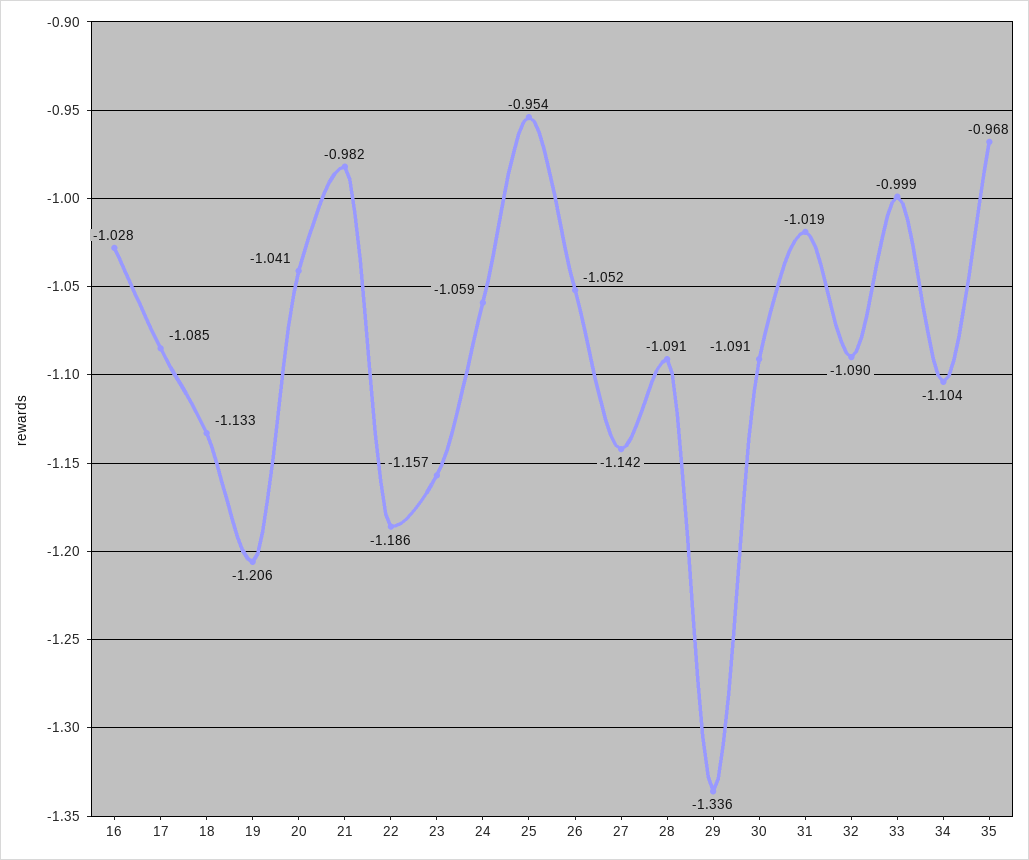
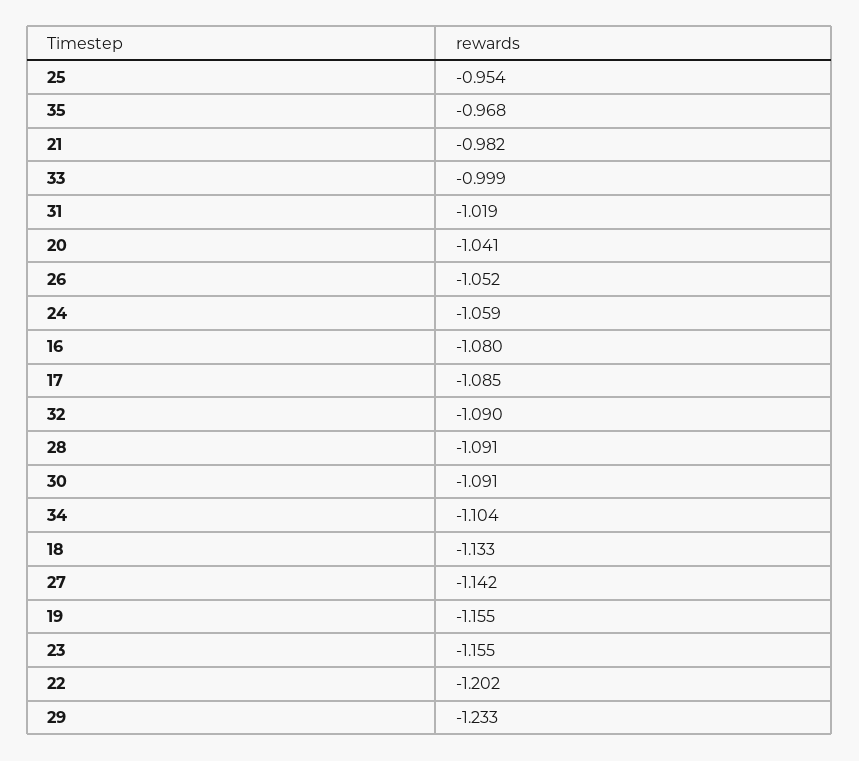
16: -1.028 -> -1.08
19: -1.206 -> -1.155
22: -1.186 -> -1.202
23: -1.157 -> -1.155
29: -1.336 -> -1.233

